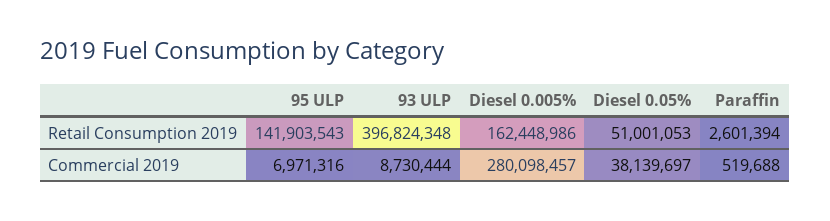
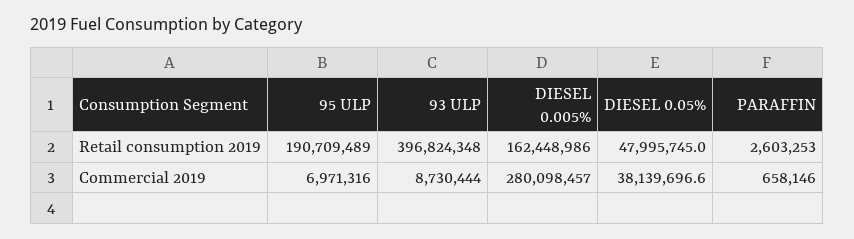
95 ULP, Retail Consumption 2019: 141903543 -> 190709489
Diesel 0.05%, Retail Consumption 2019: 51001053 -> 47995745
Paraffin, Retail Consumption 2019: 2601394 -> 2603253
Paraffin, Commercial 2019: 519688 -> 658146

